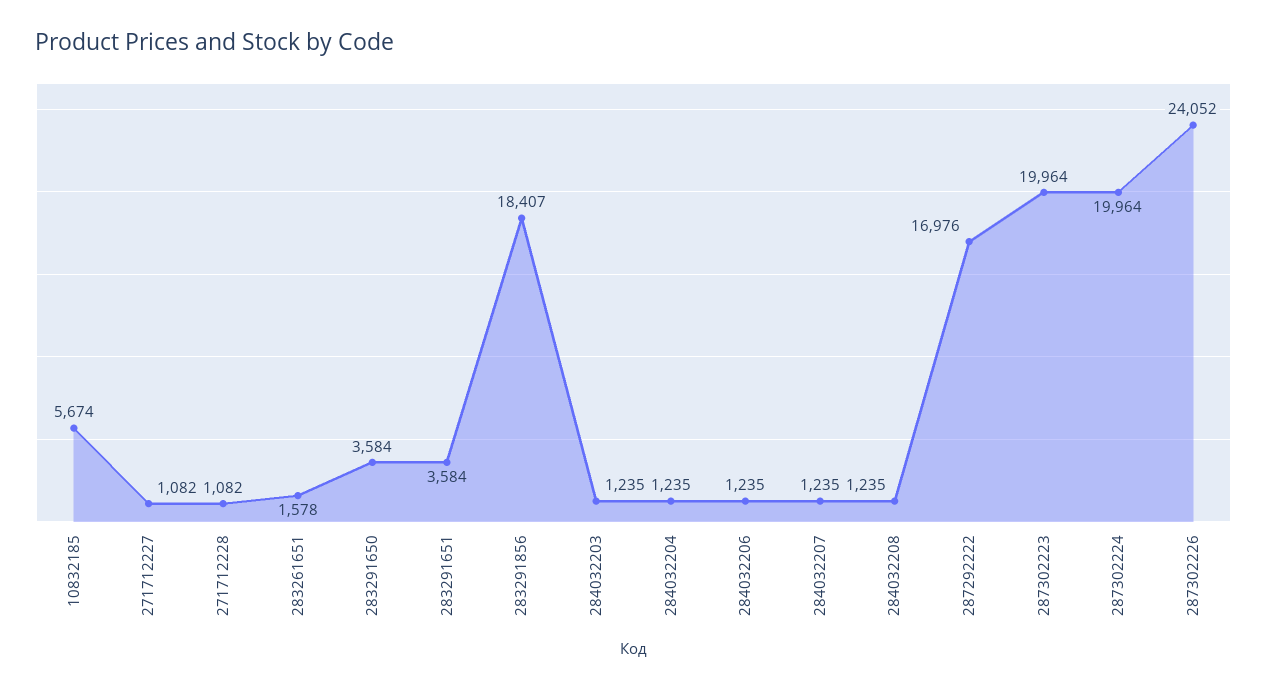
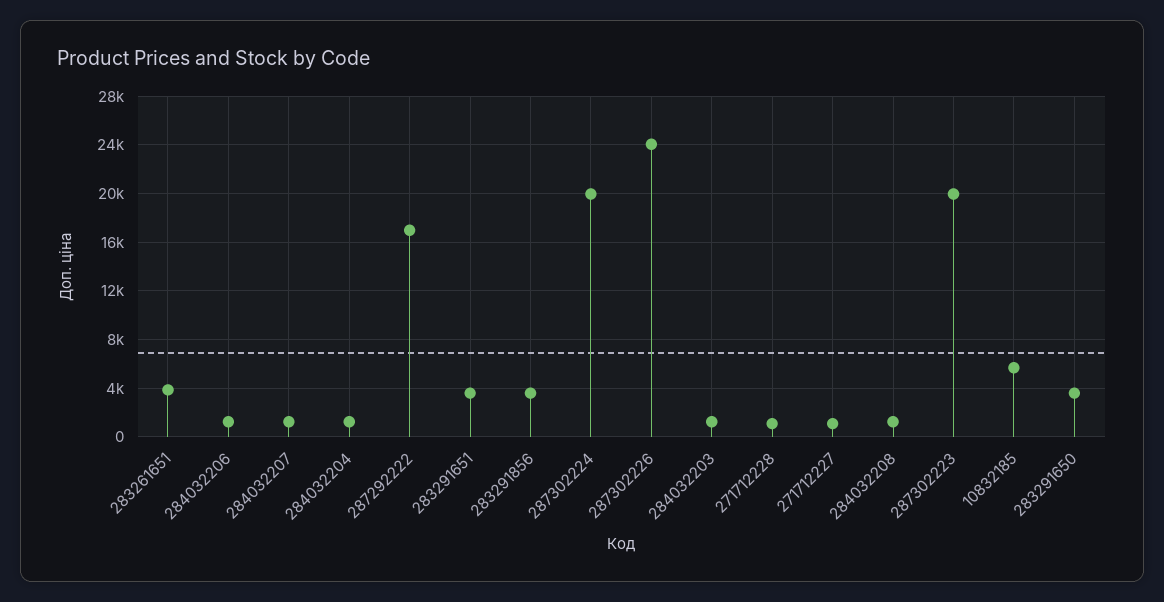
283261651: 1578 -> 4000
283291856: 18407 -> 3500

